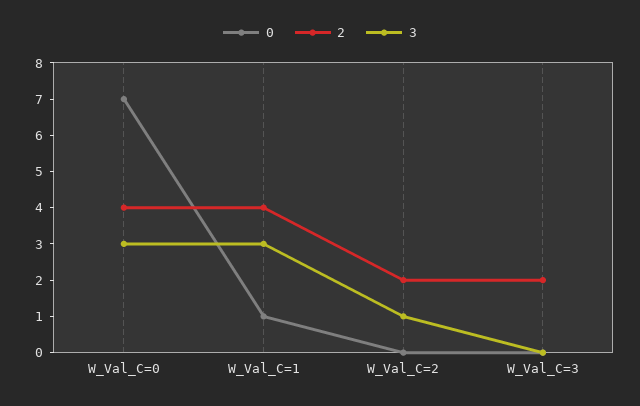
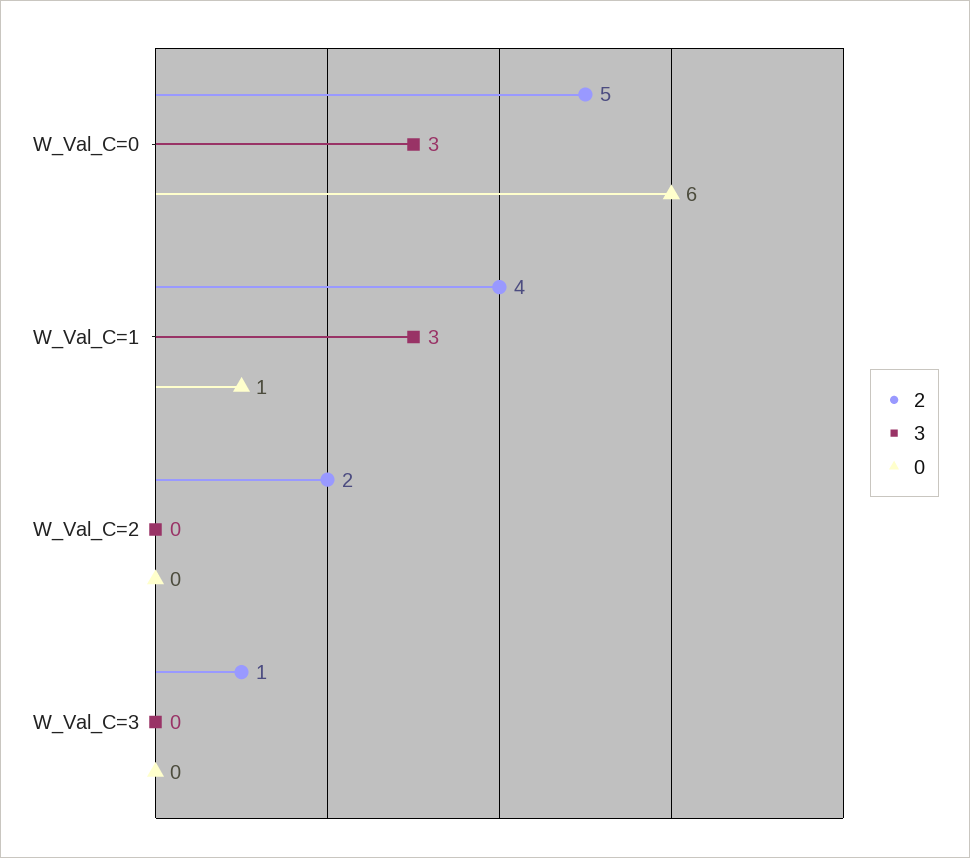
0, W_Val_C=0: 7 -> 6
2, W_Val_C=0: 4 -> 5
3, W_Val_C=2: 1 -> 0
2, W_Val_C=3: 2 -> 1

